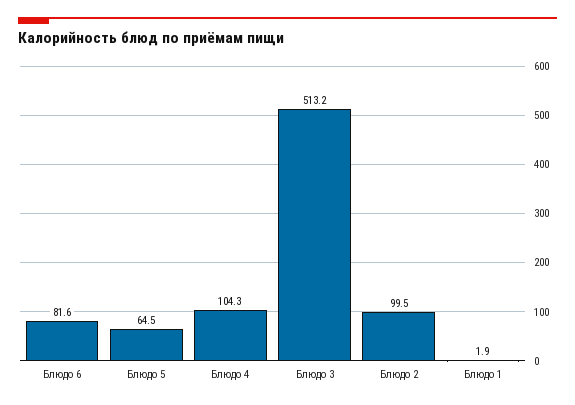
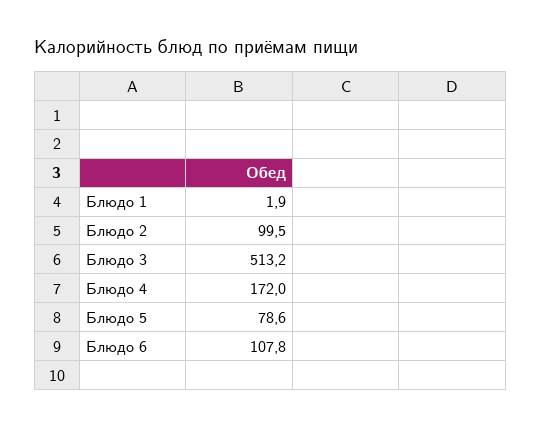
Блюдо 6: 81.6 -> 107.8
Блюдо 5: 64.5 -> 78.6
Блюдо 4: 104.3 -> 172

